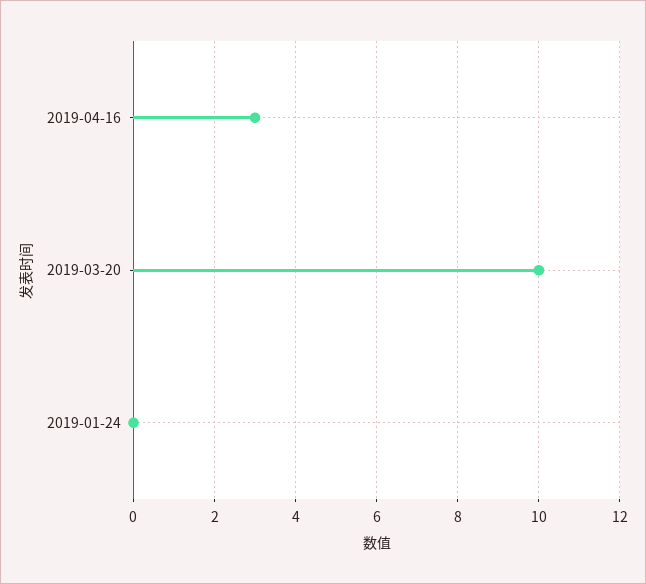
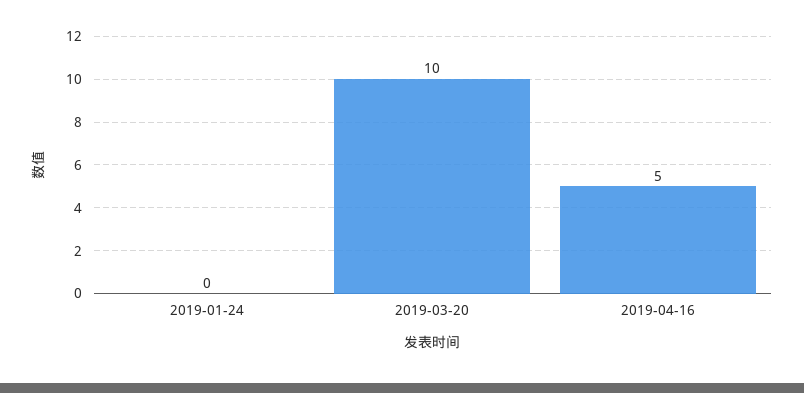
2019-04-16: 3 -> 5

